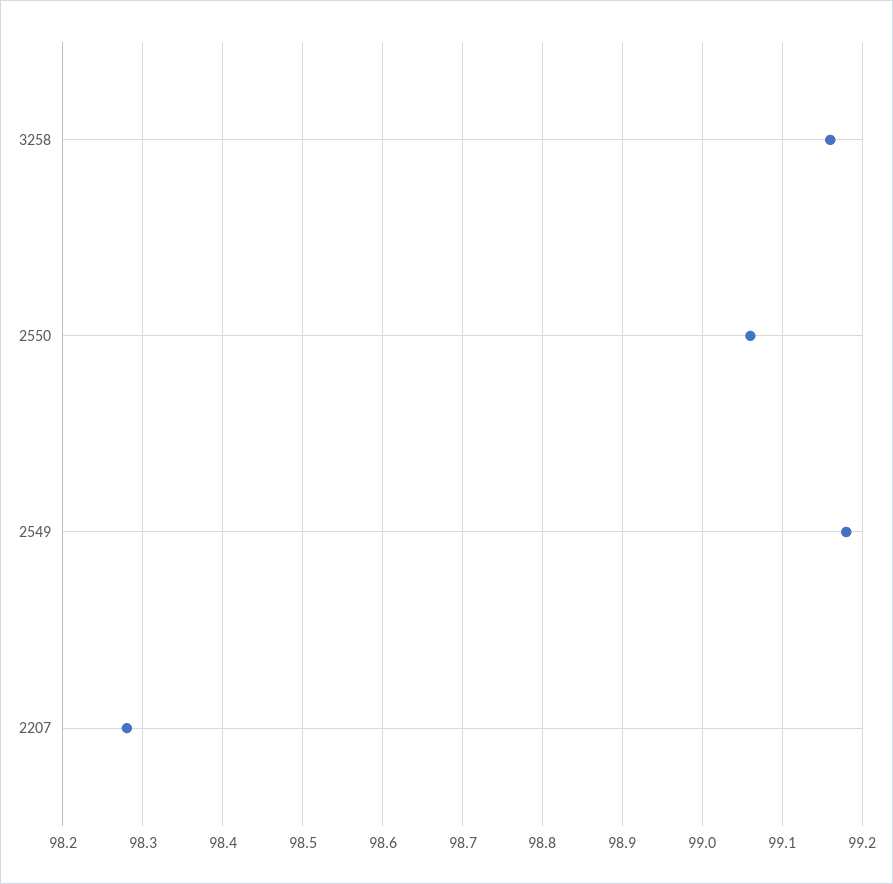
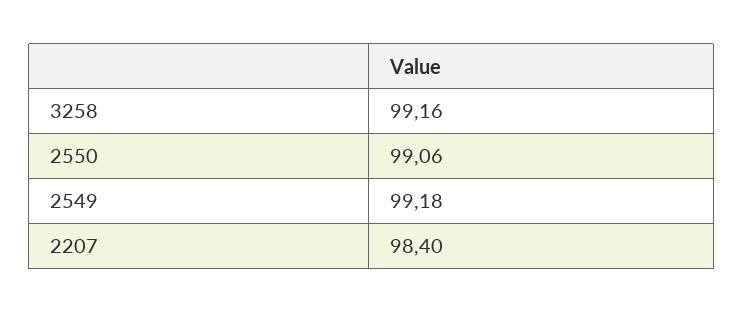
2207: 98.28 -> 98.4

